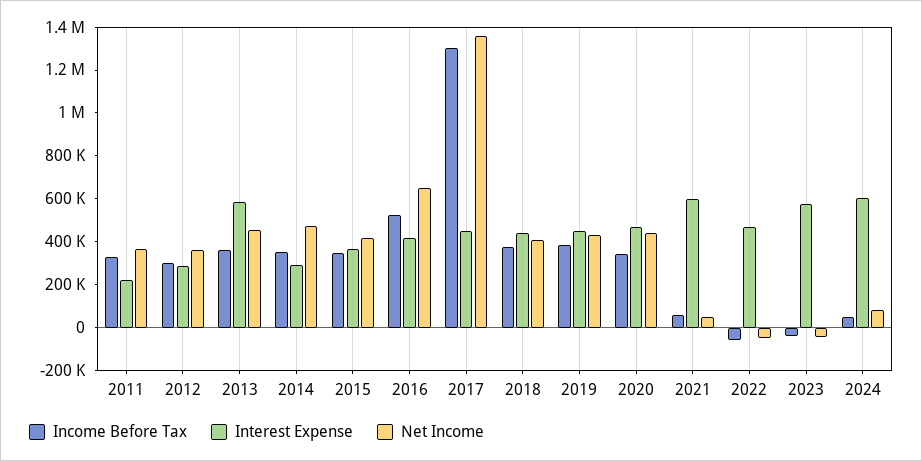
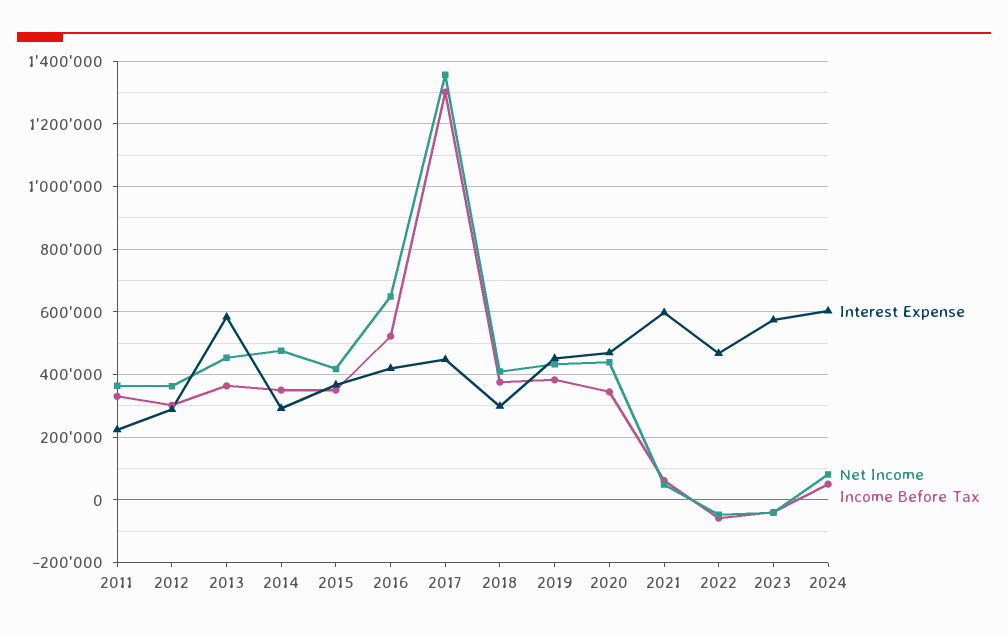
Interest Expense, 2018: 450000 -> 300000

